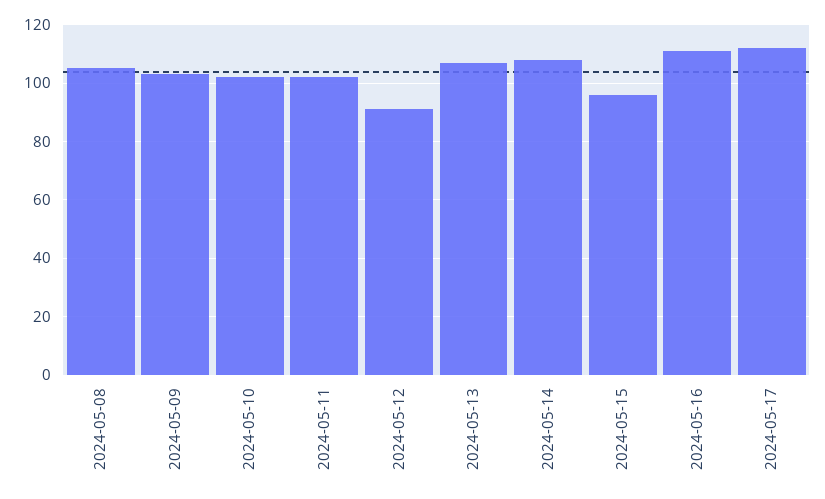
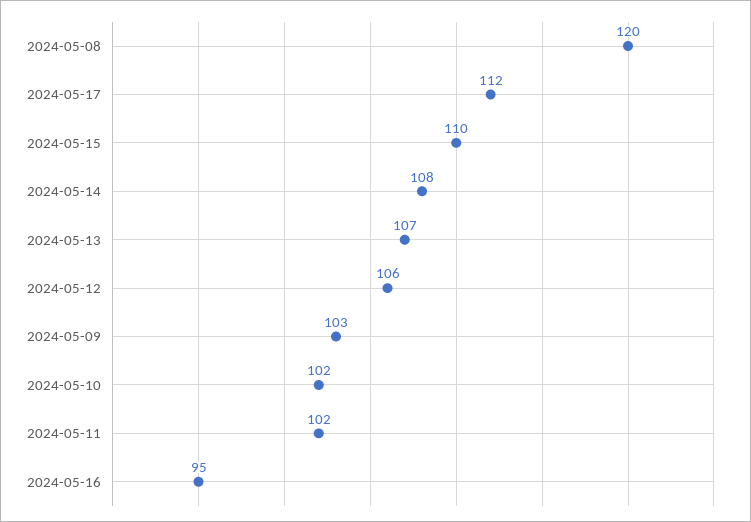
2024-05-08: 105 -> 120
2024-05-12: 90 -> 106
2024-05-15: 95 -> 110
2024-05-16: 110 -> 95

